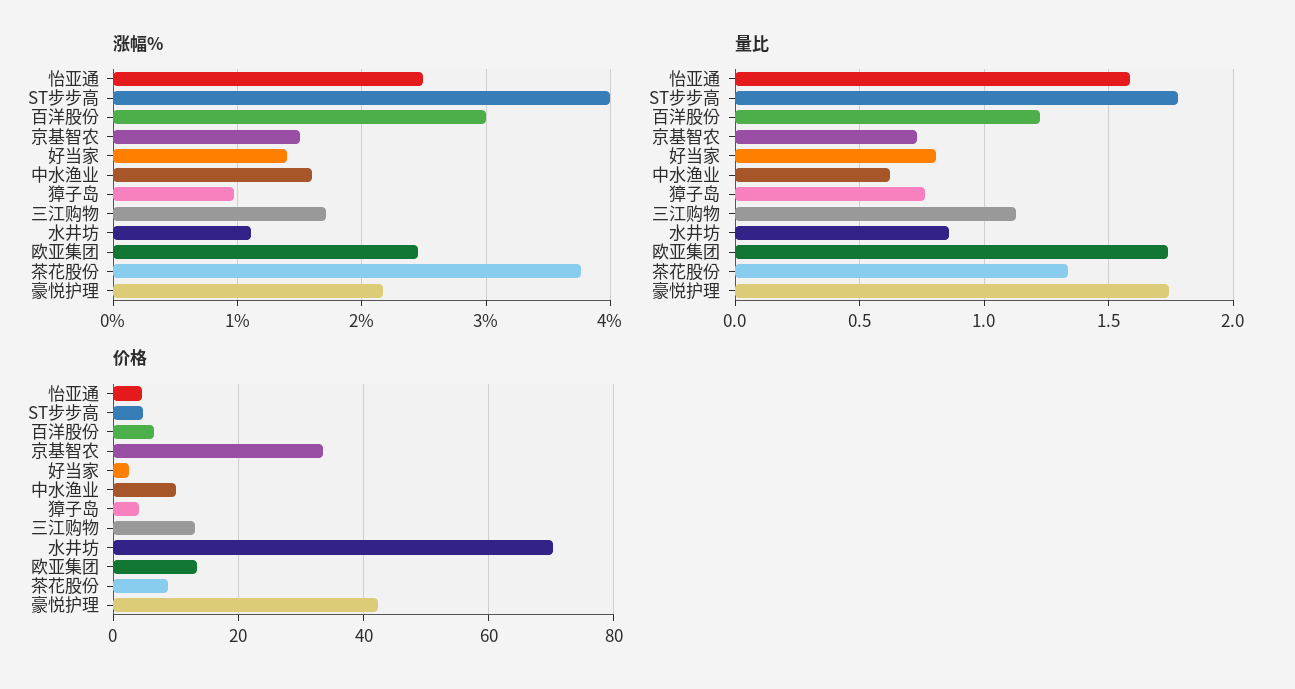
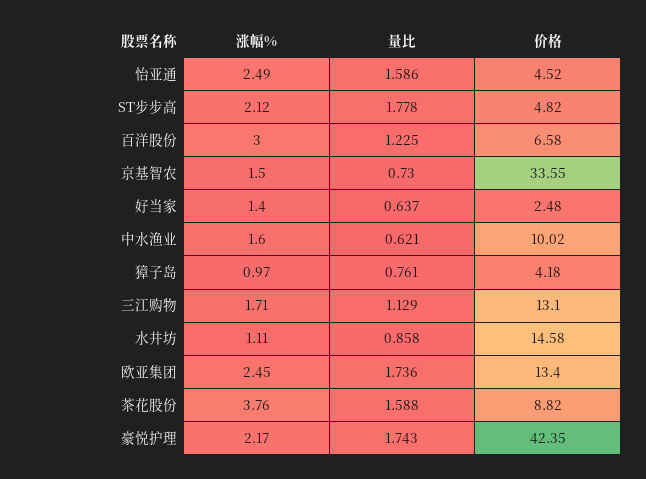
涨幅%, ST步步高: 4 -> 2.12
量比, 好当家: 0.8 -> 0.637
量比, 茶花股份: 1.35 -> 1.588
价格, 水井坊: 70 -> 14.58

